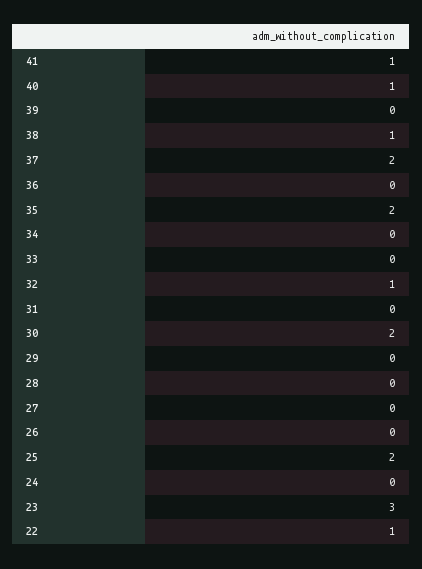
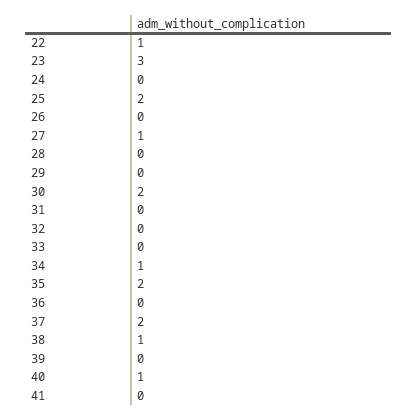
41: 1 -> 0
34: 0 -> 1
32: 1 -> 0
27: 0 -> 1

